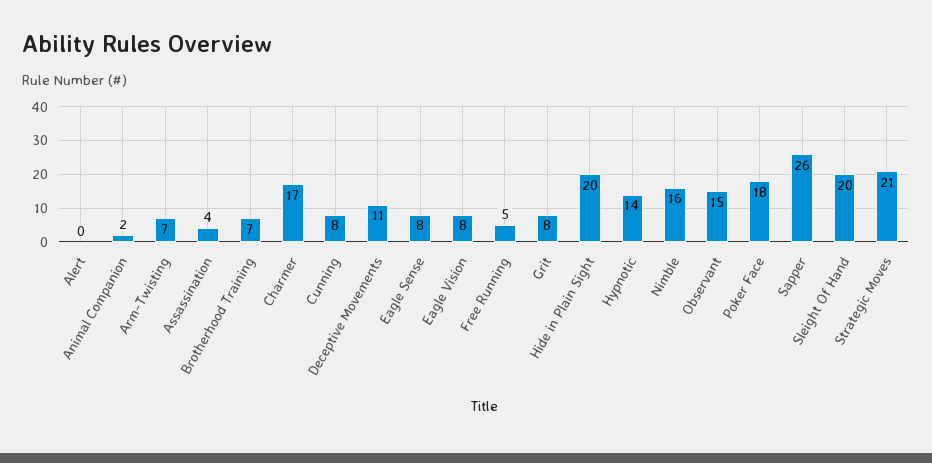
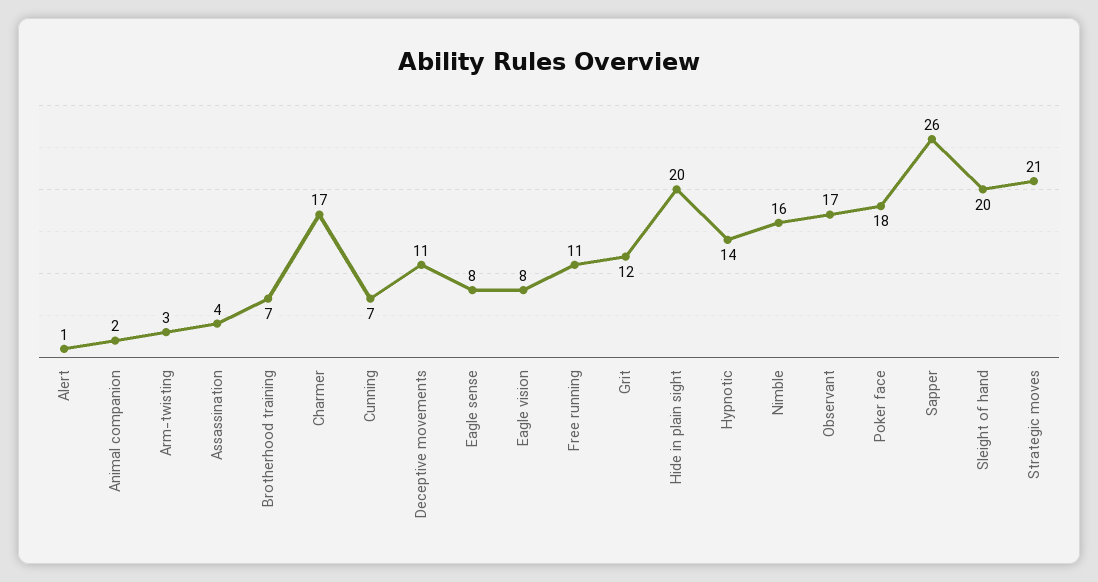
Alert: 0 -> 1
Arm-Twisting: 7 -> 3
Cunning: 8 -> 7
Free Running: 5 -> 11
Grit: 8 -> 12
Observant: 15 -> 17

